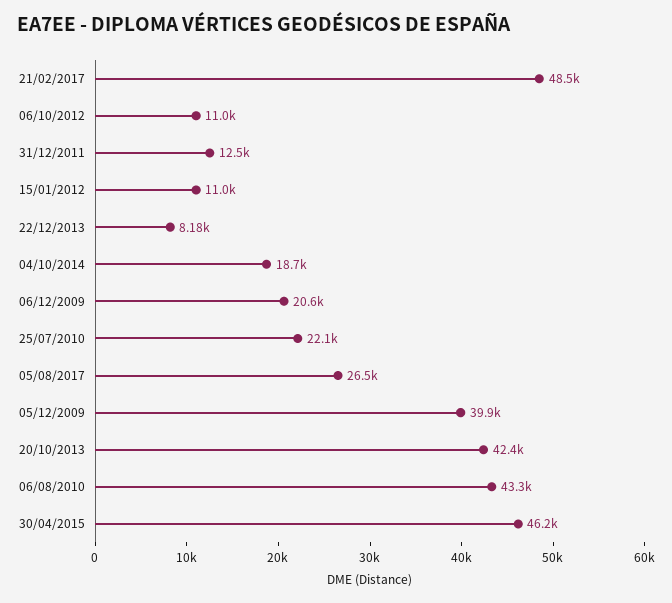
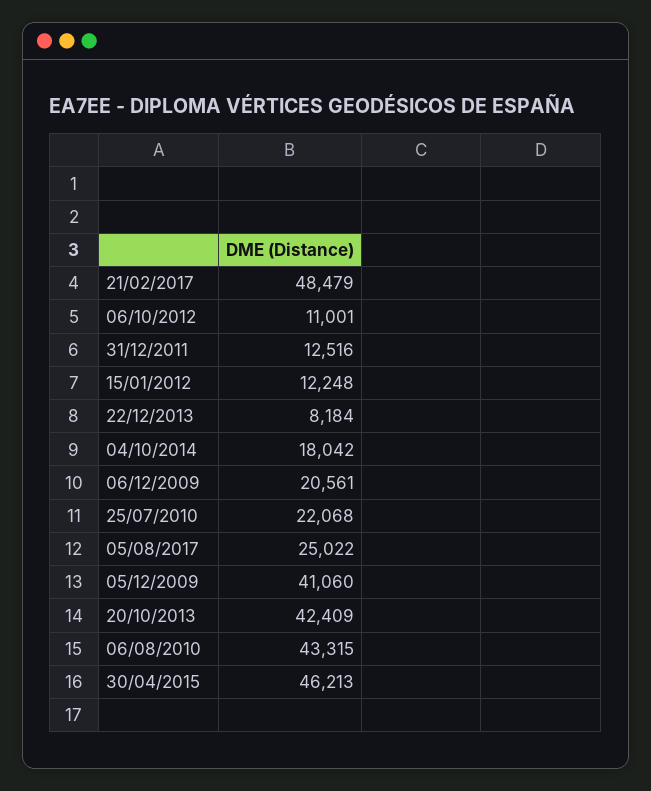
15/01/2012: 11000 -> 12248
04/10/2014: 18700 -> 18042
05/08/2017: 26500 -> 25022
05/12/2009: 39900 -> 41060

